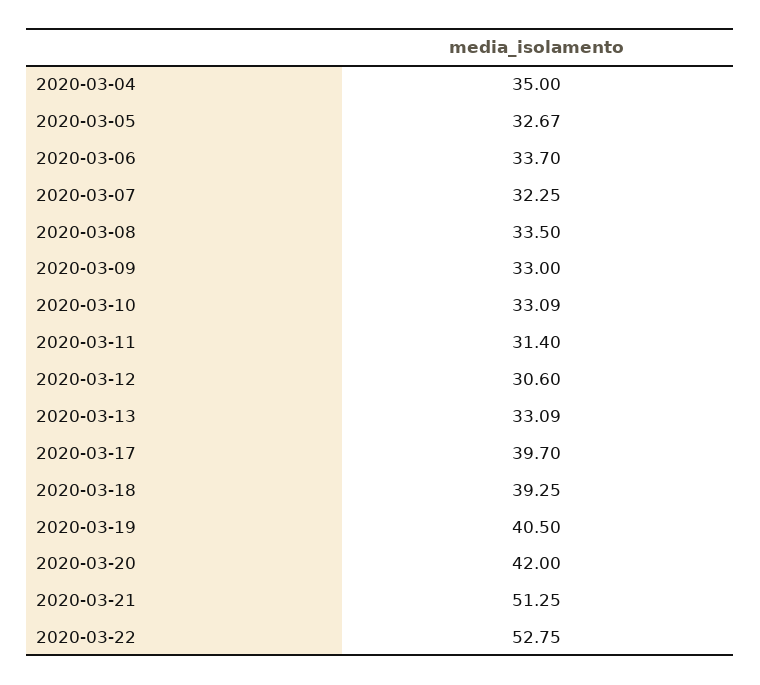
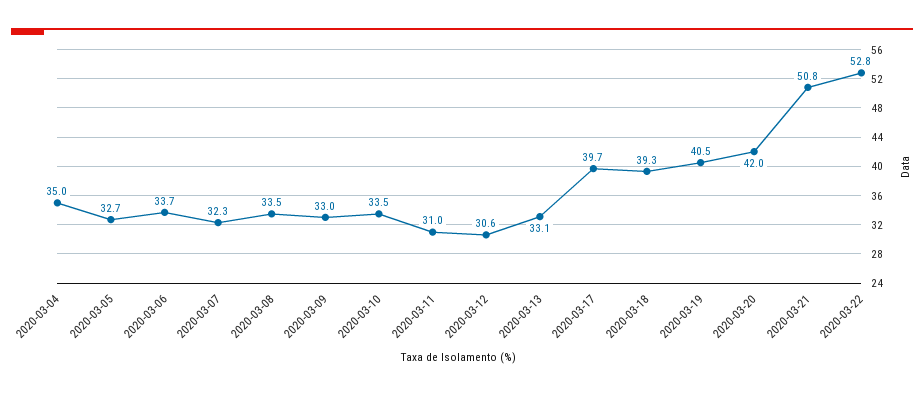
2020-03-10: 33.09 -> 33.5
2020-03-11: 31.4 -> 31
2020-03-21: 51.25 -> 50.8

